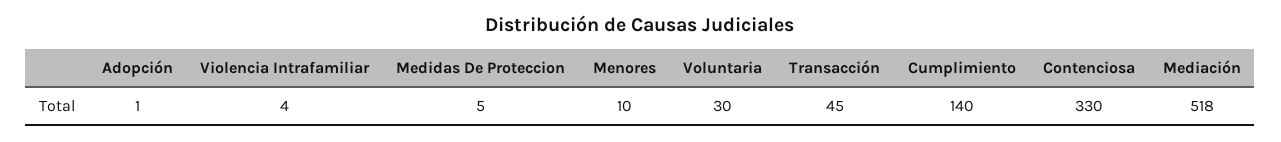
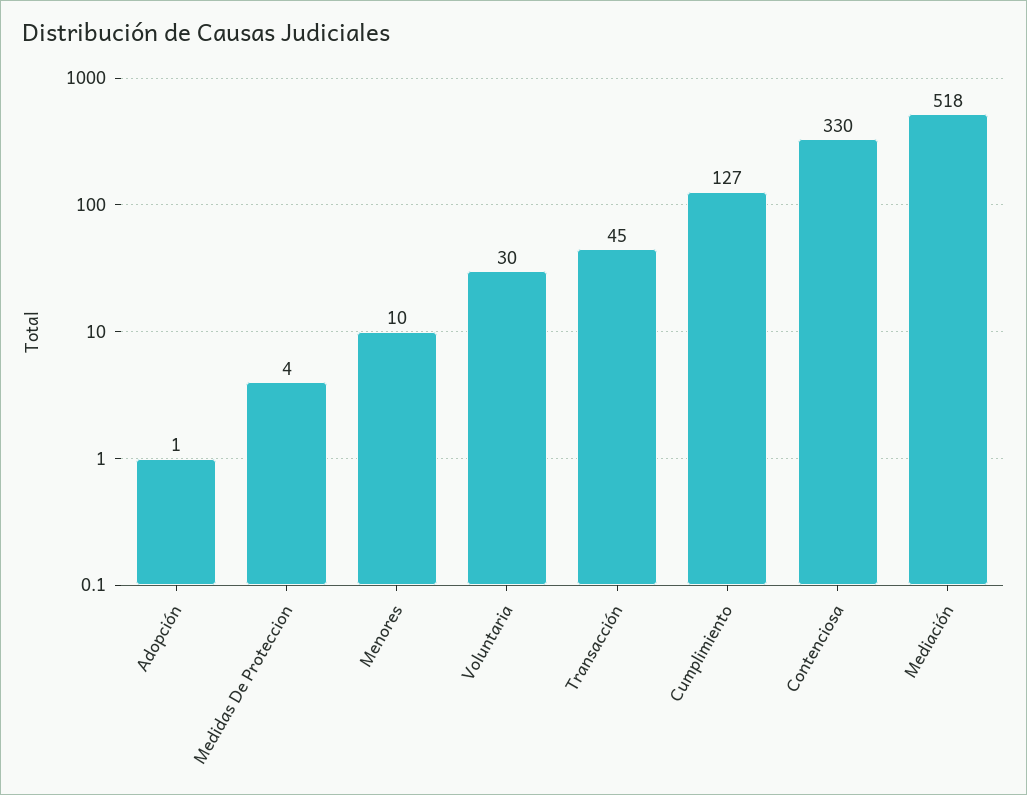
Violencia Intrafamiliar: 4 -> none
Medidas De Proteccion: 5 -> 4
Cumplimiento: 140 -> 127

